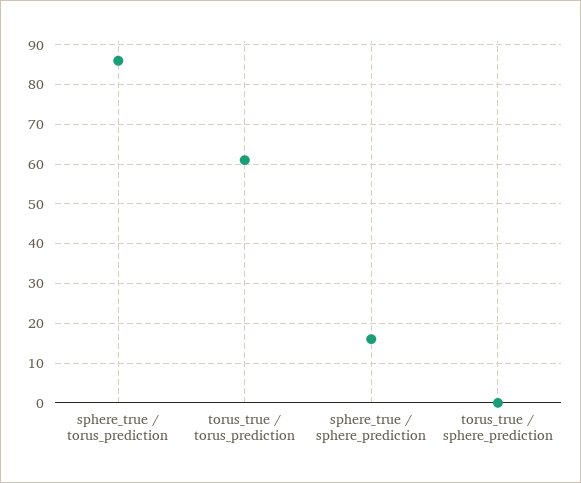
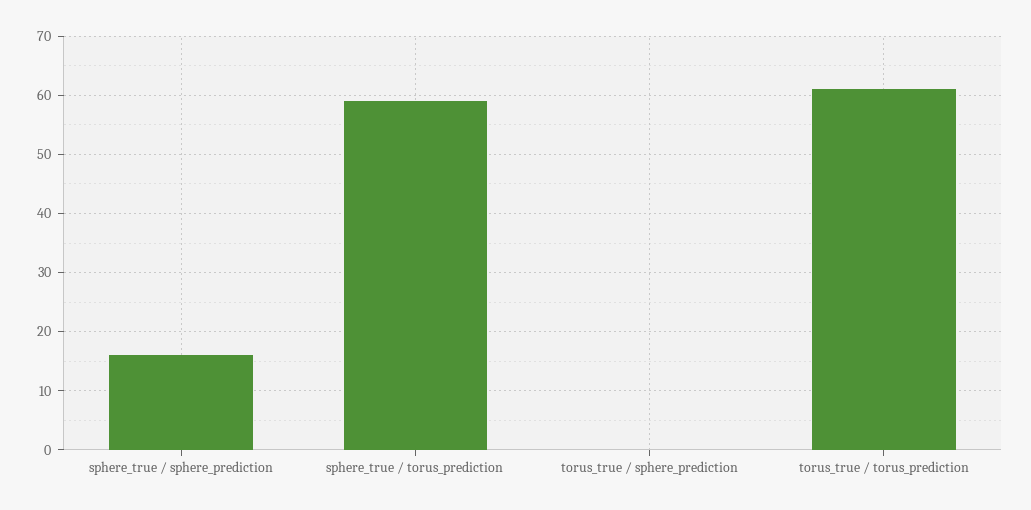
sphere_true / torus_prediction: 85 -> 60

